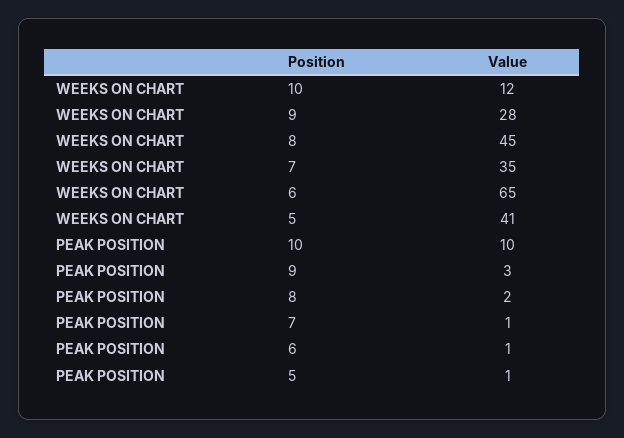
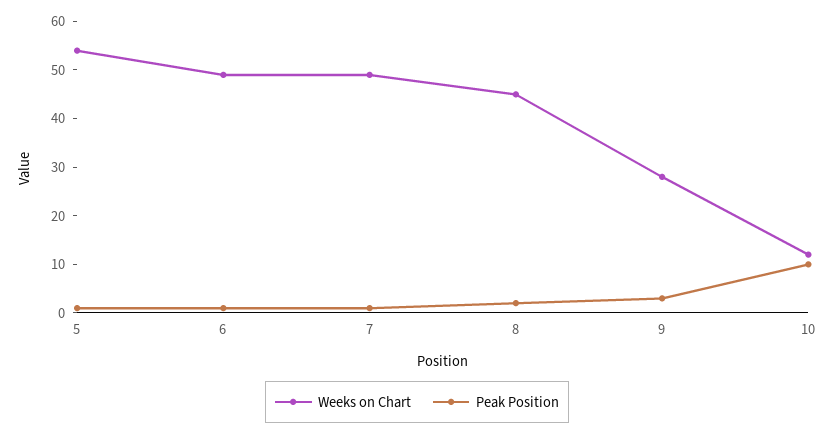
WEEKS ON CHART, 7: 35 -> 50
WEEKS ON CHART, 6: 65 -> 50
WEEKS ON CHART, 5: 41 -> 55

